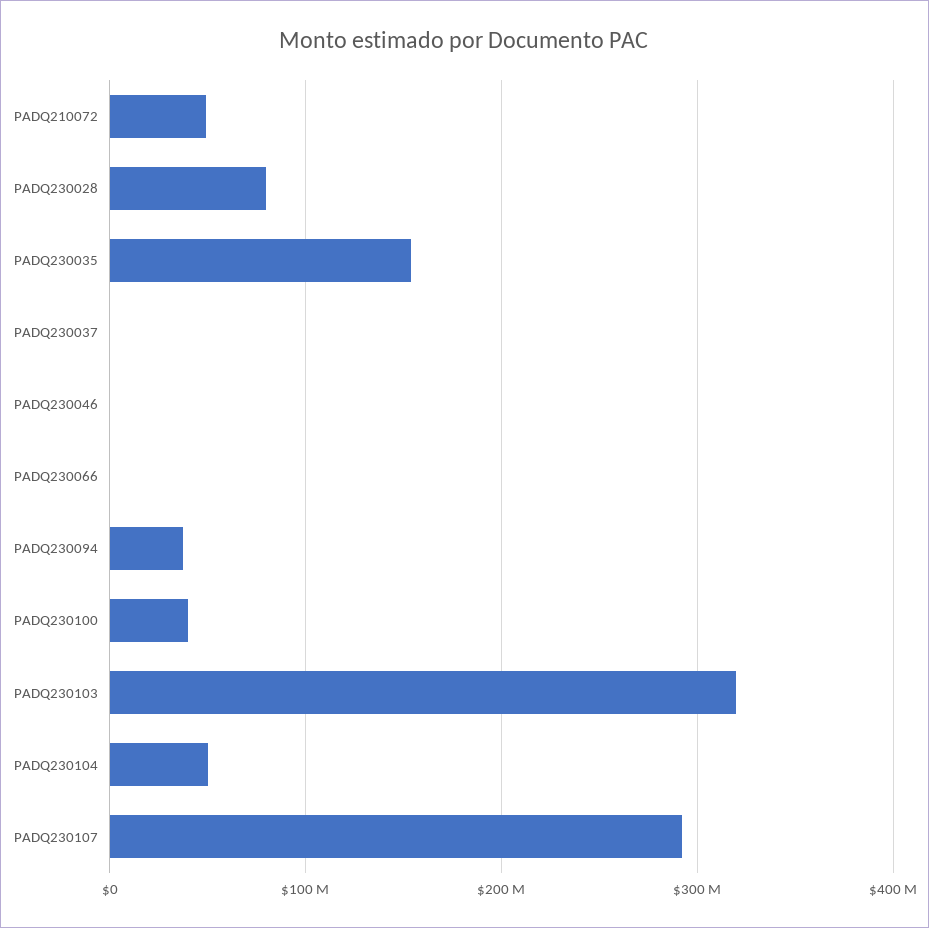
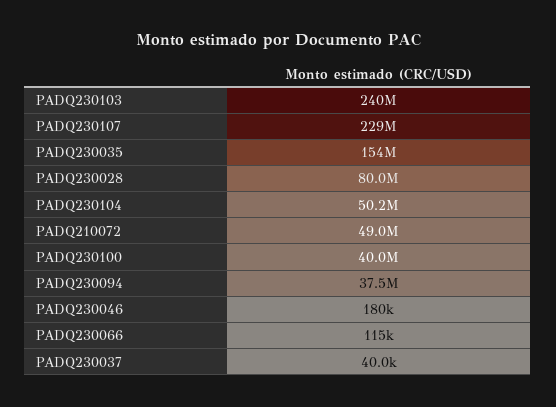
PADQ230103: 320000000 -> 240000000
PADQ230107: 290000000 -> 229000000

